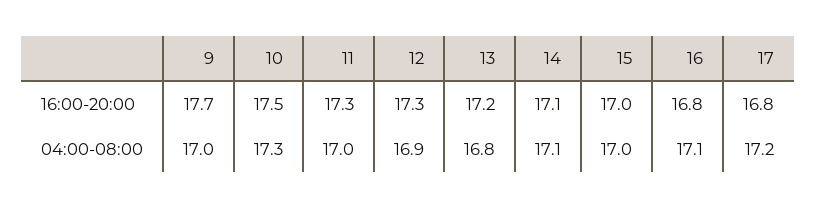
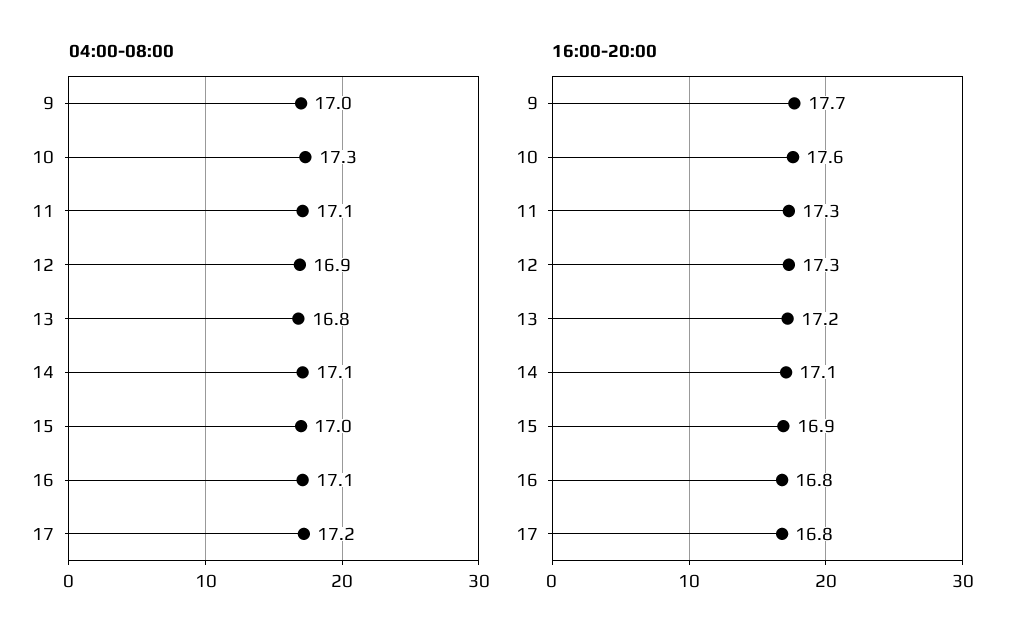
16:00-20:00, 10: 17.5 -> 17.6
16:00-20:00, 15: 17 -> 16.9
04:00-08:00, 11: 17 -> 17.1

